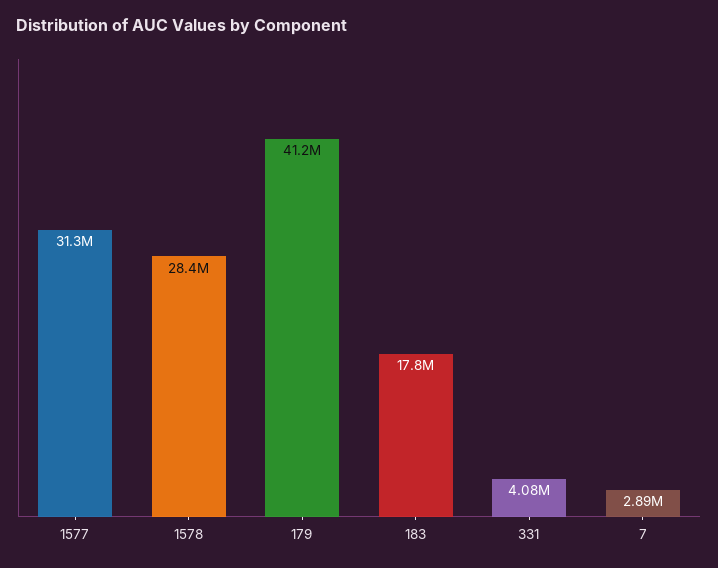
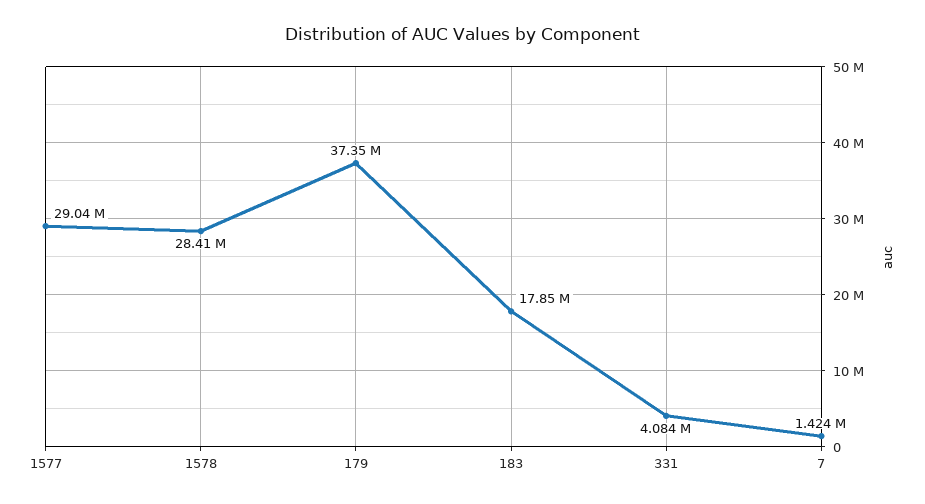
1577: 31300000 -> 29040000
179: 41200000 -> 37350000
7: 2890000 -> 1424000

